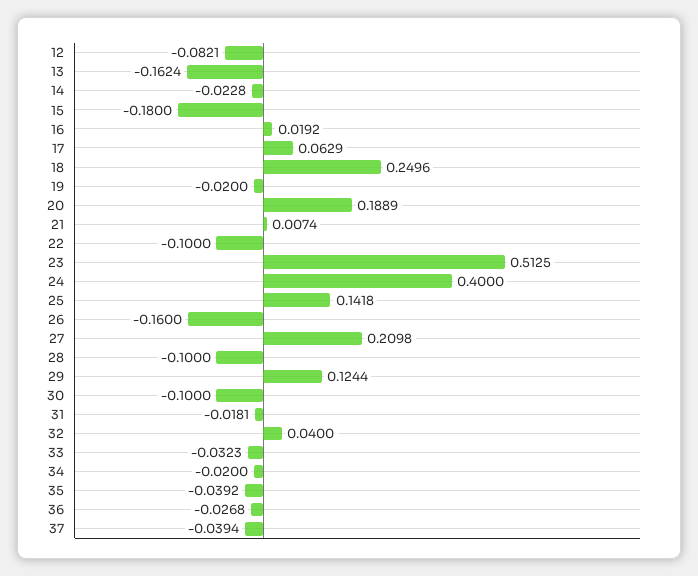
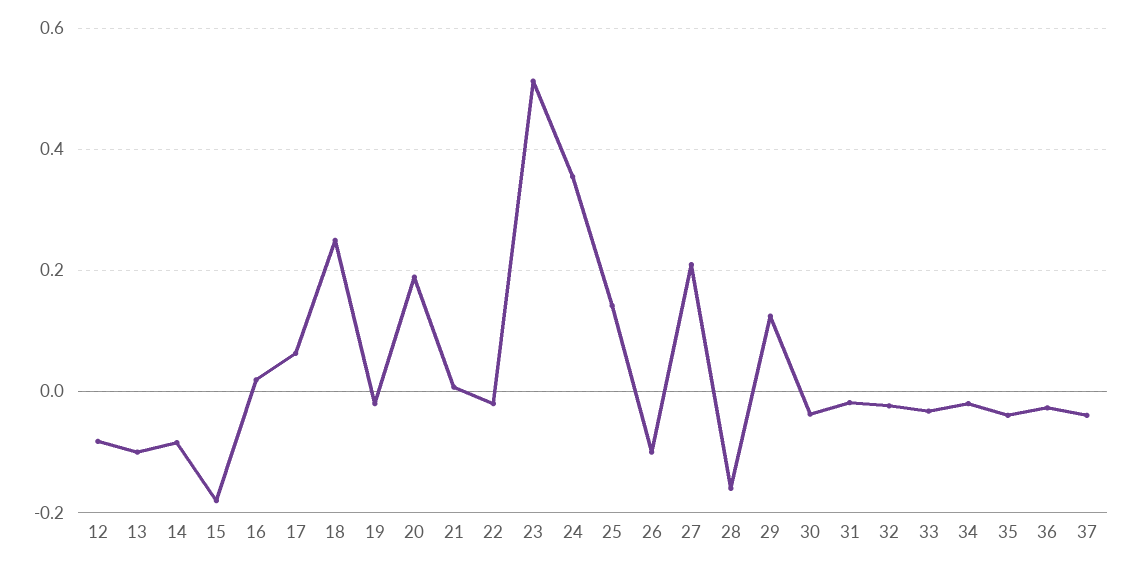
13: -0.1624 -> -0.1
14: -0.0228 -> -0.08
22: -0.1 -> -0.02
24: 0.4 -> 0.36
26: -0.16 -> -0.1
28: -0.1 -> -0.16
30: -0.1 -> -0.04
32: 0.04 -> -0.02

